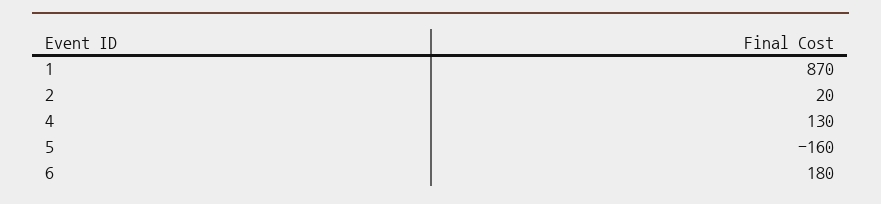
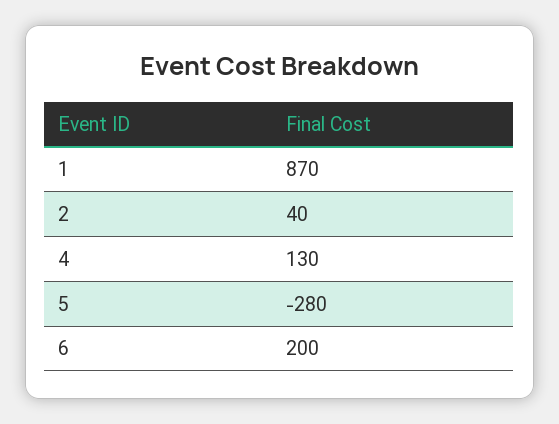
2: 20 -> 40
5: -160 -> -280
6: 180 -> 200

